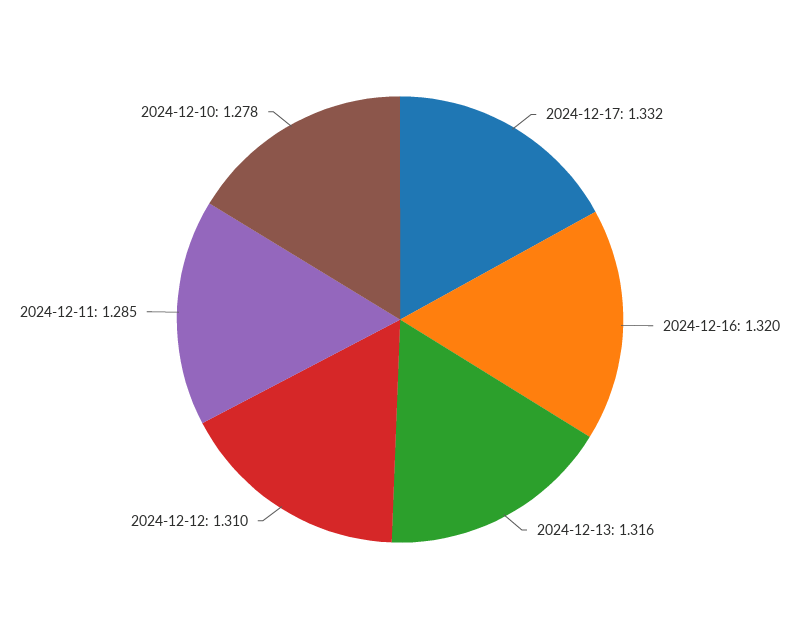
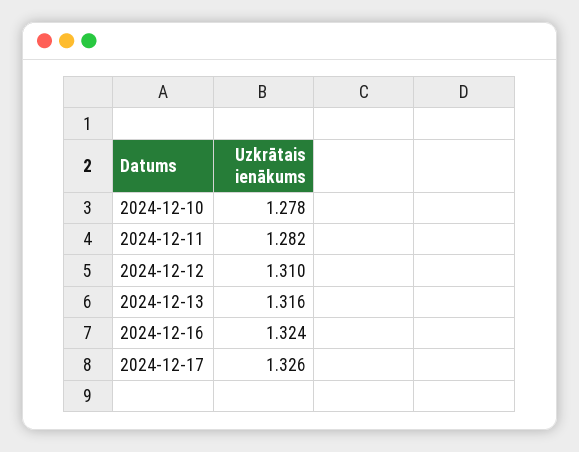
2024-12-17: 1.332 -> 1.326
2024-12-16: 1.32 -> 1.324
2024-12-11: 1.285 -> 1.282

